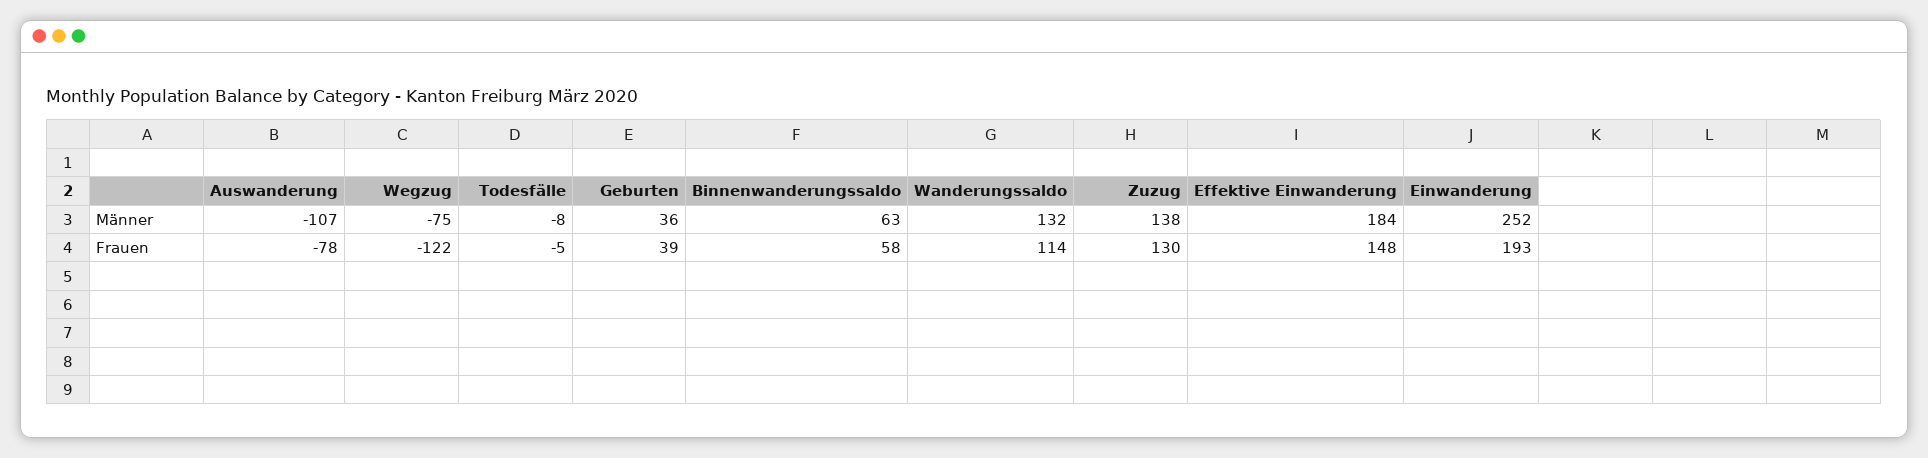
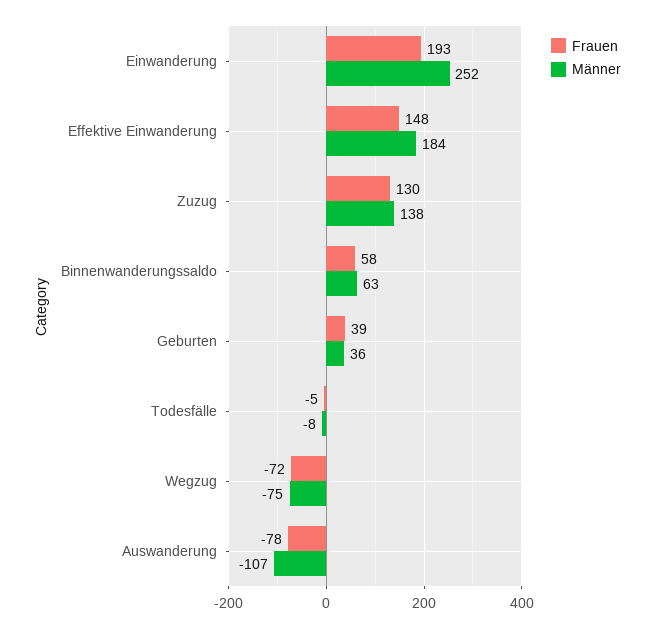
Männer, Wanderungssaldo: 132 -> none
Frauen, Wegzug: -122 -> -72
Frauen, Wanderungssaldo: 114 -> none

